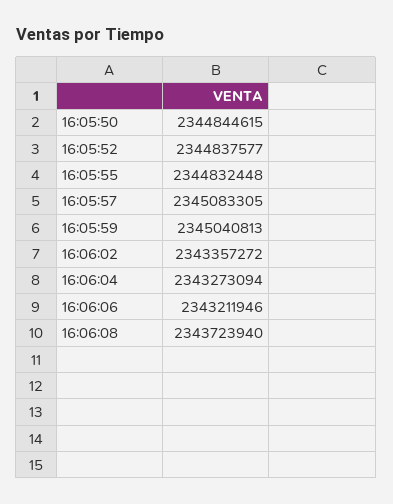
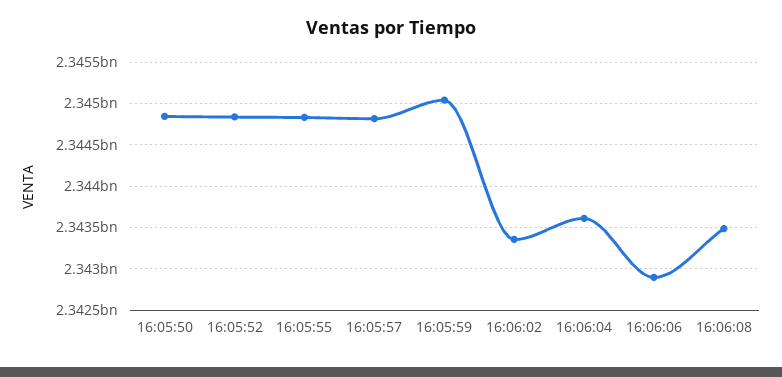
16:05:57: 2345083305 -> 2344800000
16:06:04: 2343273094 -> 2343600000
16:06:06: 2343211946 -> 2342900000
16:06:08: 2343723940 -> 2343500000

